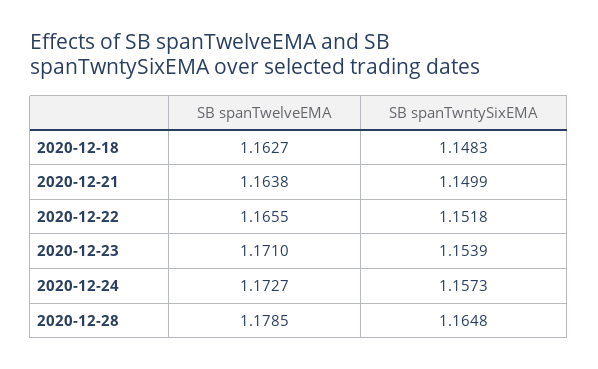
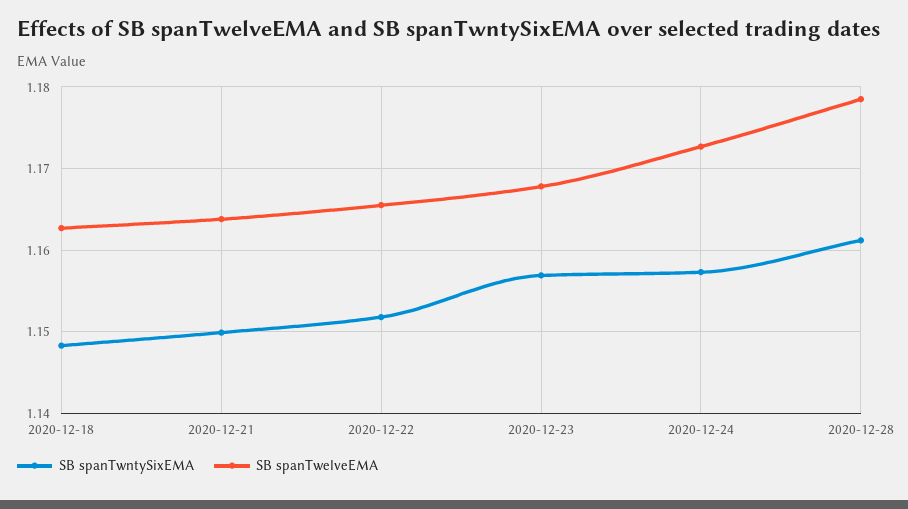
SB spanTwelveEMA, 2020-12-23: 1.171 -> 1.168
SB spanTwntySixEMA, 2020-12-23: 1.1539 -> 1.157
SB spanTwntySixEMA, 2020-12-28: 1.1648 -> 1.161

